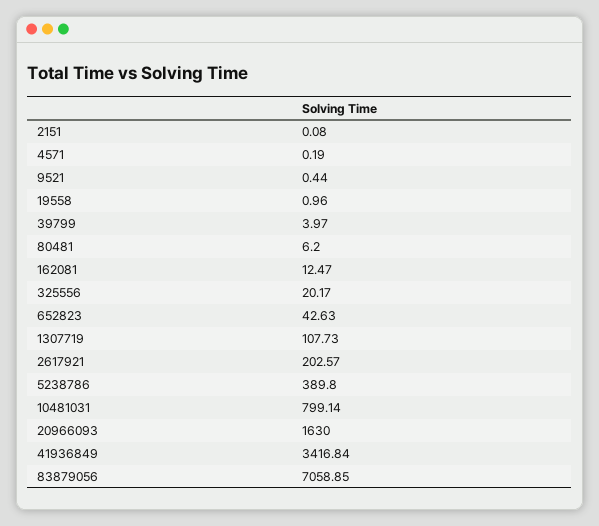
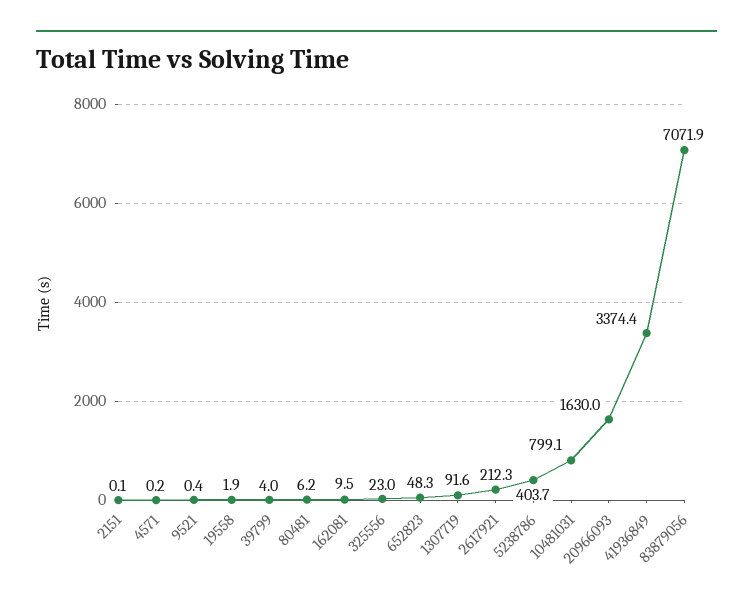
19558: 0.96 -> 1.9
162081: 12.47 -> 9.5
325556: 20.17 -> 23
652823: 42.63 -> 48.3
1307719: 107.73 -> 91.6
2617921: 202.57 -> 212.3
5238786: 389.8 -> 403.7
41936849: 3416.84 -> 3374.4
83879056: 7058.85 -> 7071.9

